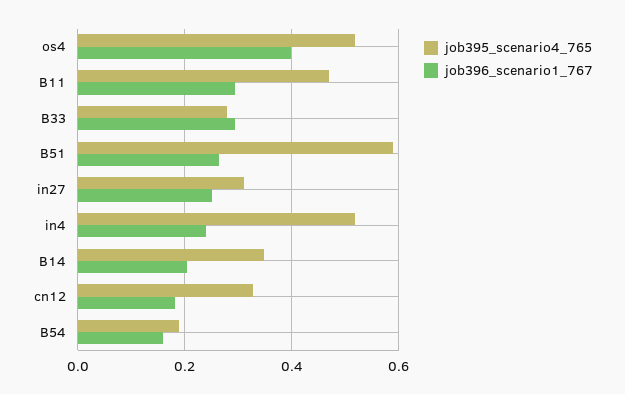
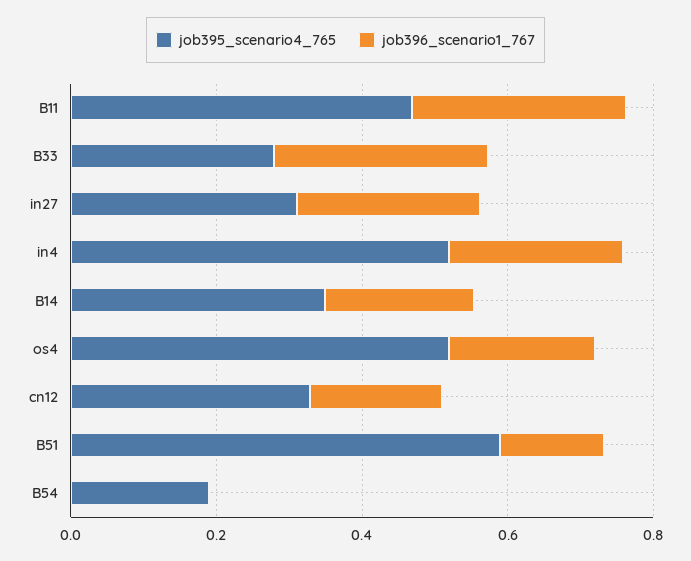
job396_scenario1_767, os4: 0.4 -> 0.2
job396_scenario1_767, B51: 0.26 -> 0.15
job396_scenario1_767, B54: 0.16 -> 0

